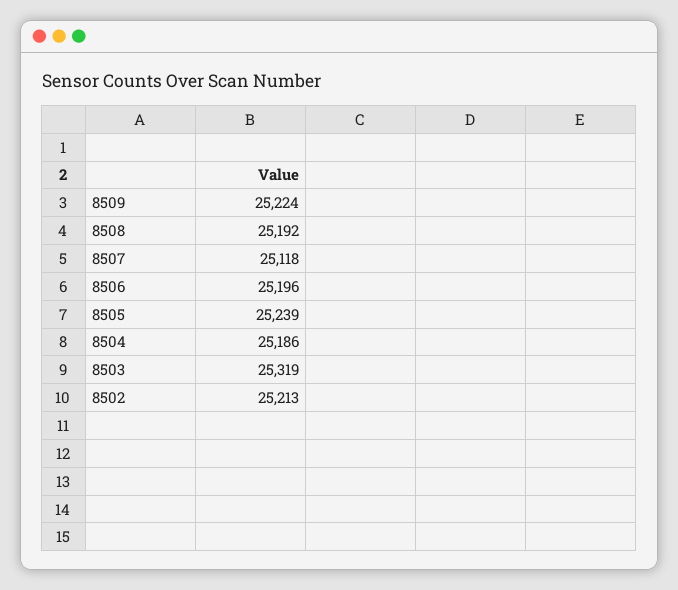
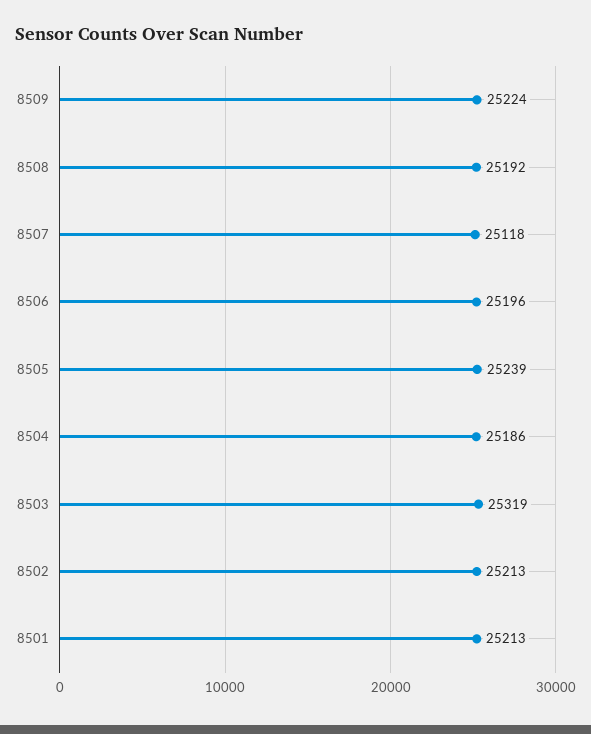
8501: none -> 25213

